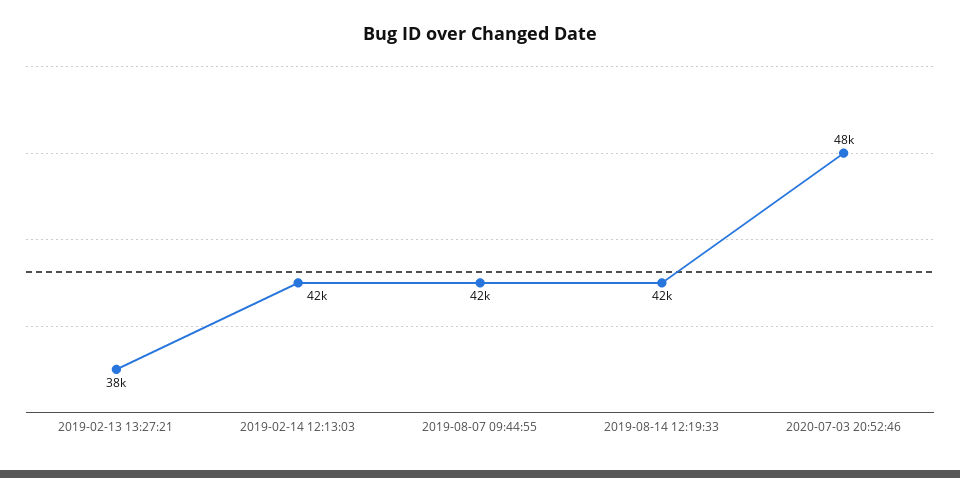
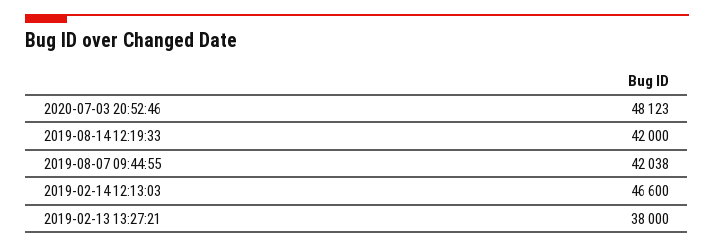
2019-02-14 12:13:03: 42000 -> 46600

